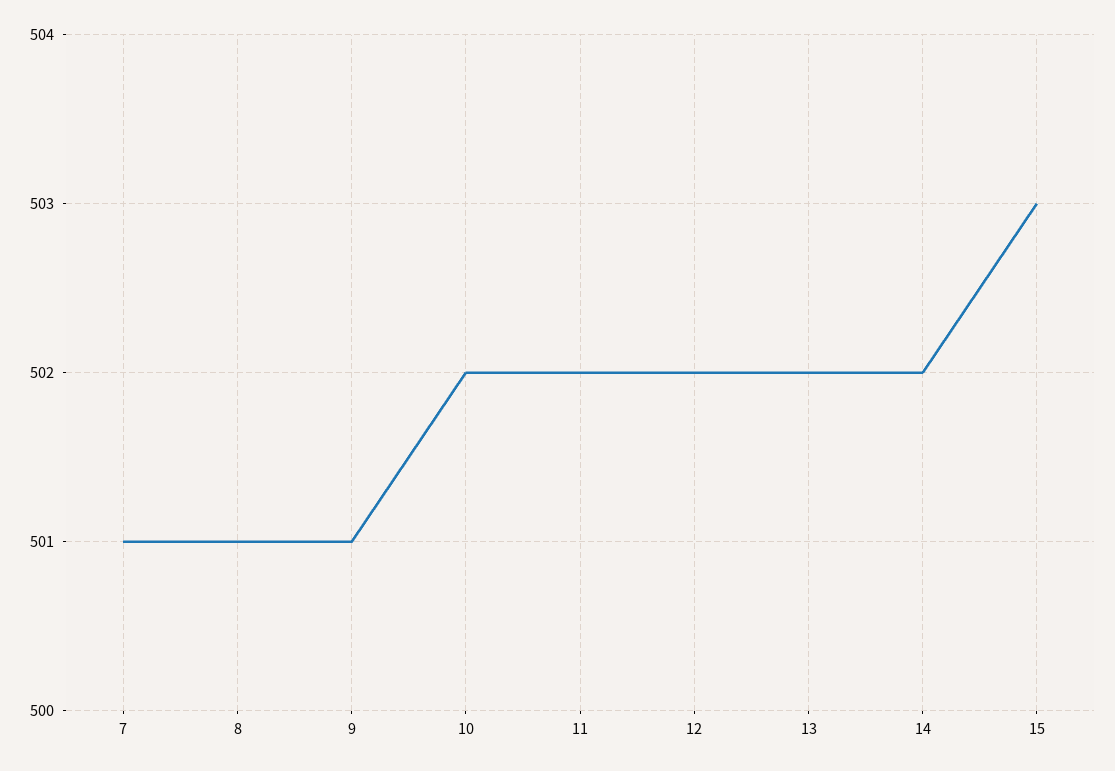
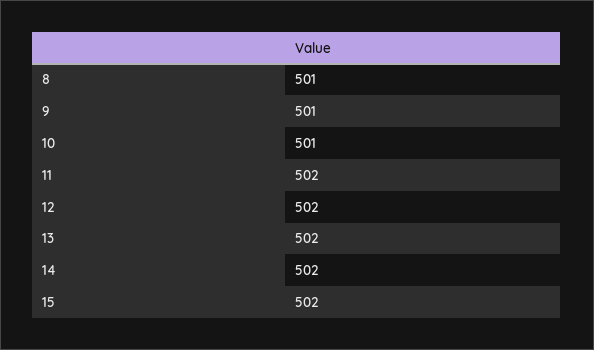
7: 501 -> none
10: 502 -> 501
15: 503 -> 502

